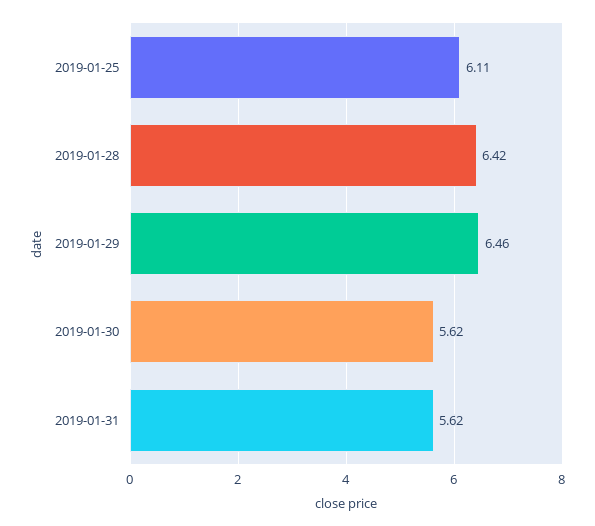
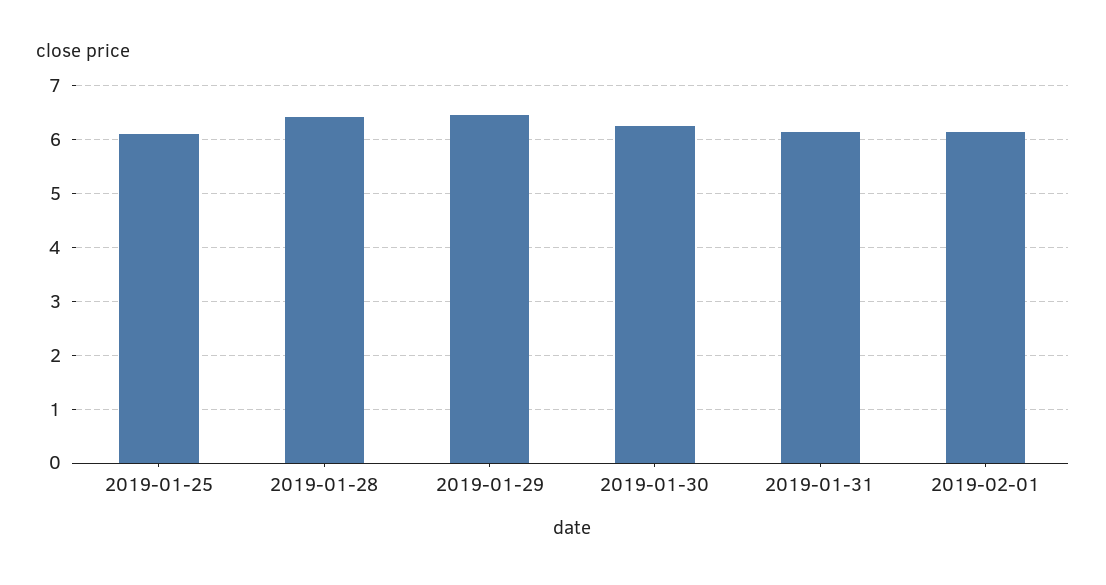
2019-01-30: 5.62 -> 6.2
2019-01-31: 5.62 -> 6.2
2019-02-01: none -> 6.2

